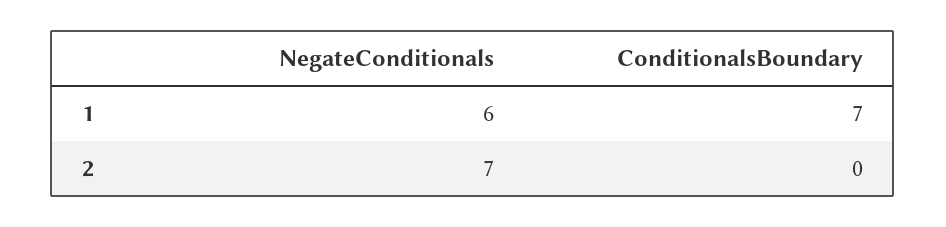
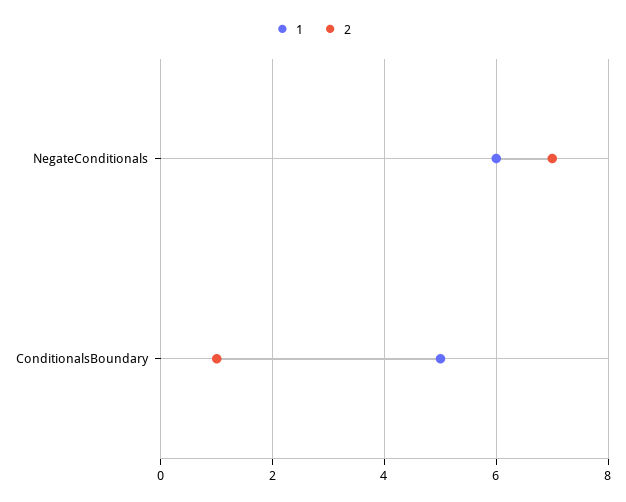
1, ConditionalsBoundary: 7 -> 5
2, ConditionalsBoundary: 0 -> 1

